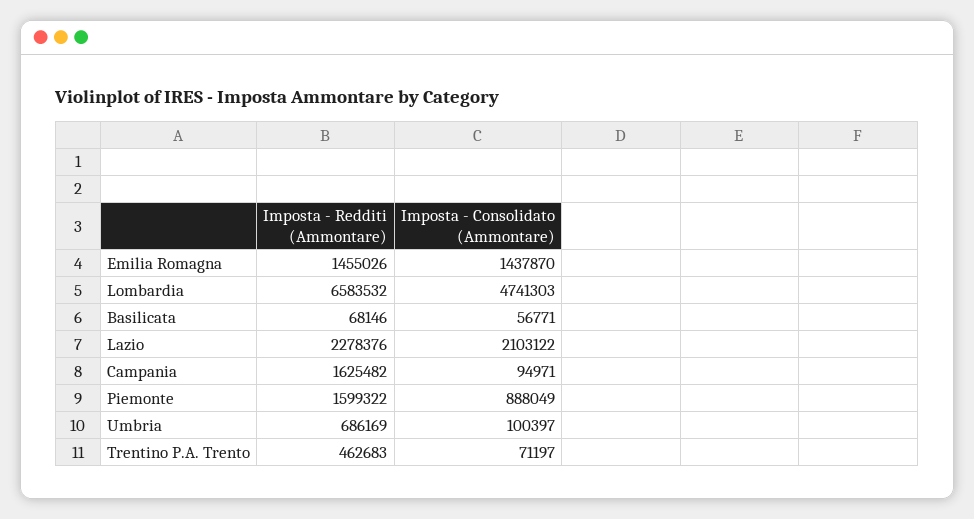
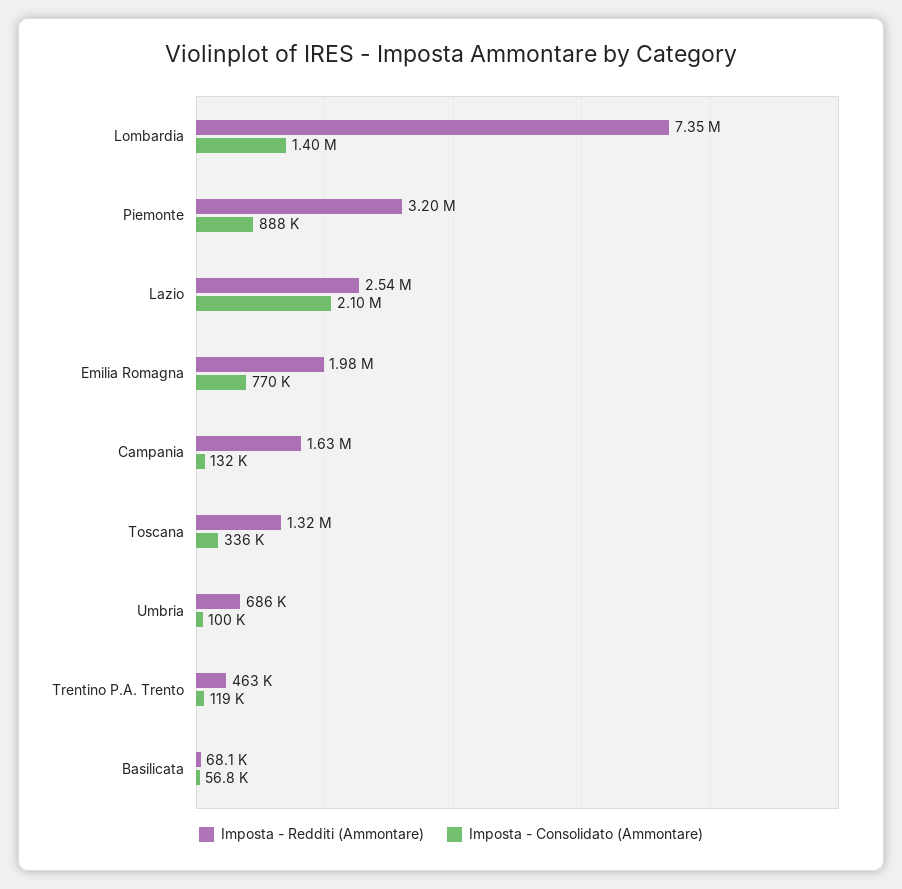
Imposta - Redditi (Ammontare), Emilia Romagna: 1455026 -> 1980000
Imposta - Consolidato (Ammontare), Emilia Romagna: 1437870 -> 770000
Imposta - Redditi (Ammontare), Lombardia: 6583532 -> 7350000
Imposta - Consolidato (Ammontare), Lombardia: 4741303 -> 1400000
Imposta - Redditi (Ammontare), Lazio: 2278376 -> 2540000
Imposta - Consolidato (Ammontare), Campania: 94971 -> 132000
Imposta - Redditi (Ammontare), Piemonte: 1599322 -> 3200000
Imposta - Consolidato (Ammontare), Trentino P.A. Trento: 71197 -> 119000
Imposta - Redditi (Ammontare), Toscana: none -> 1320000
Imposta - Consolidato (Ammontare), Toscana: none -> 336000

